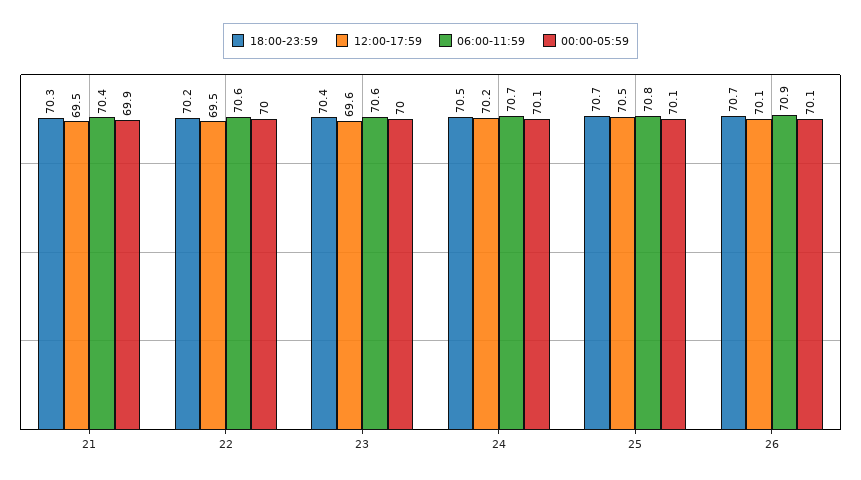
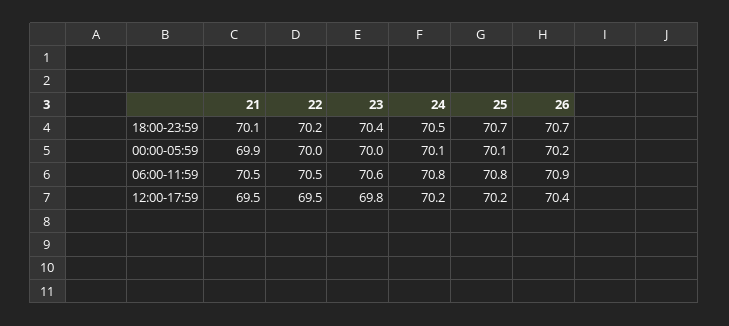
18:00-23:59, 21: 70.3 -> 70.1
06:00-11:59, 21: 70.4 -> 70.5
06:00-11:59, 22: 70.6 -> 70.5
12:00-17:59, 23: 69.6 -> 69.8
06:00-11:59, 24: 70.7 -> 70.8
12:00-17:59, 25: 70.5 -> 70.2
12:00-17:59, 26: 70.1 -> 70.4
00:00-05:59, 26: 70.1 -> 70.2

